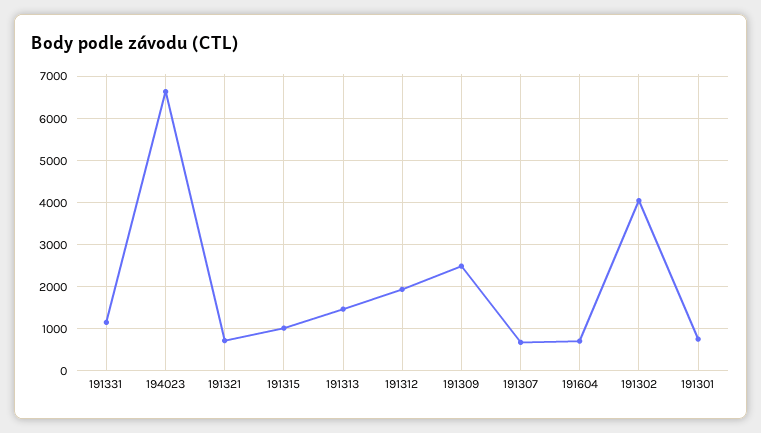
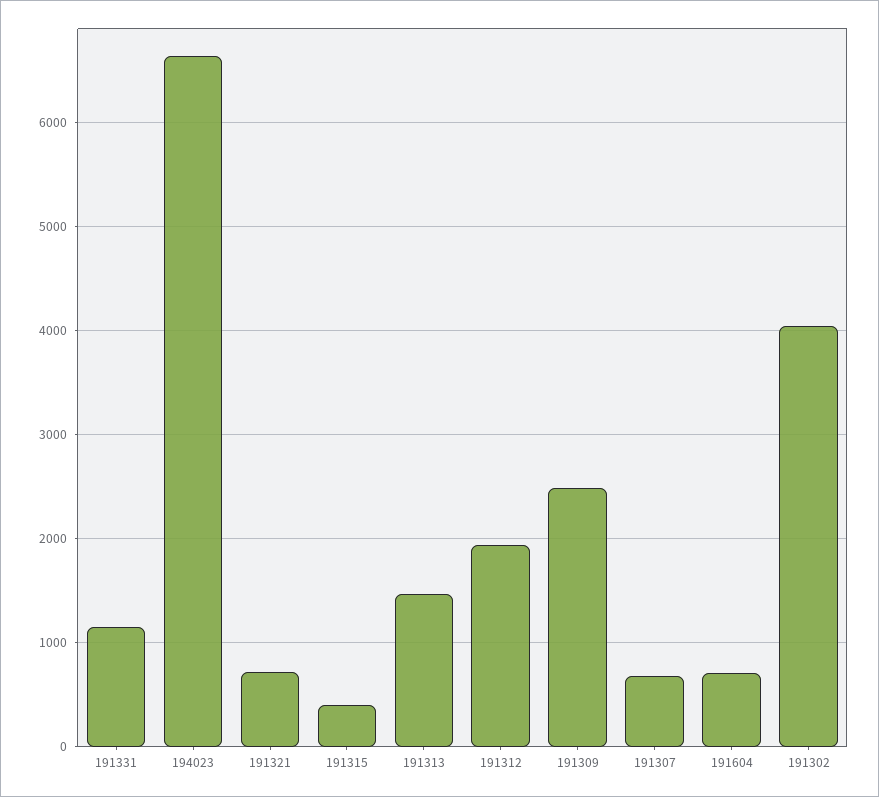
191315: 1000 -> 400
191301: 800 -> none

